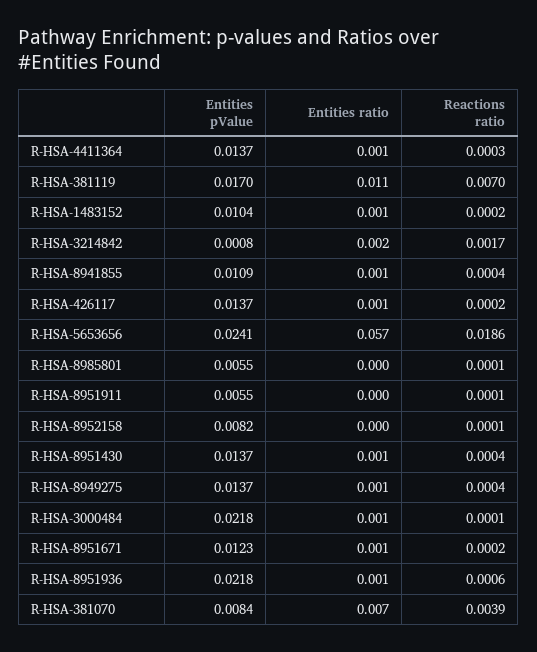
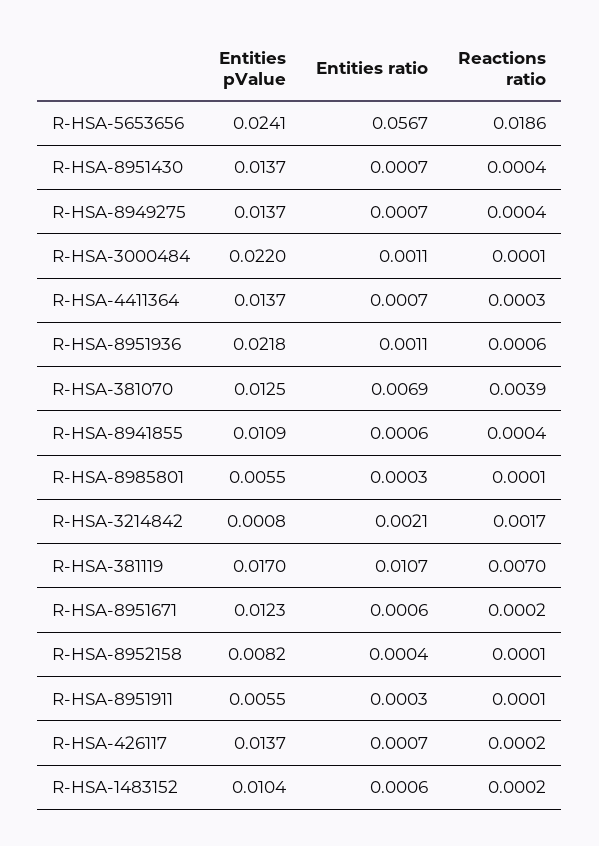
Entities pValue, R-HSA-3000484: 0.0218 -> 0.022
Entities pValue, R-HSA-381070: 0.0084 -> 0.0125

